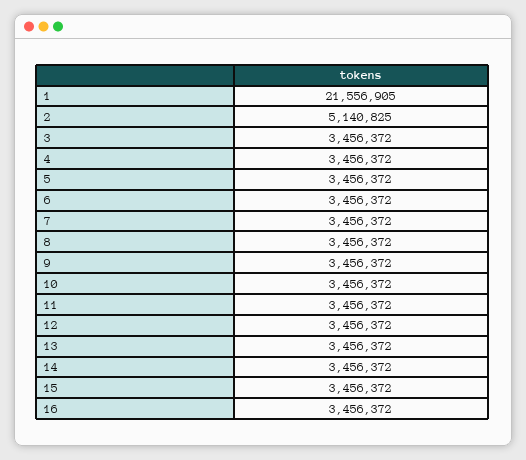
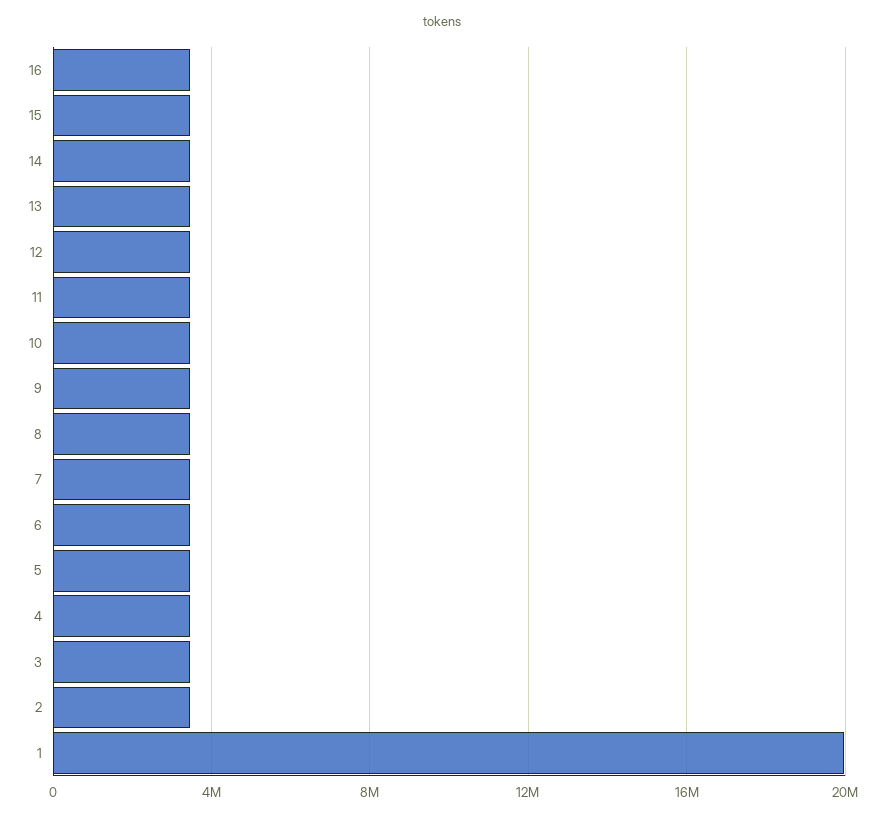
1: 21556905 -> 20000000
2: 5140825 -> 3500000

